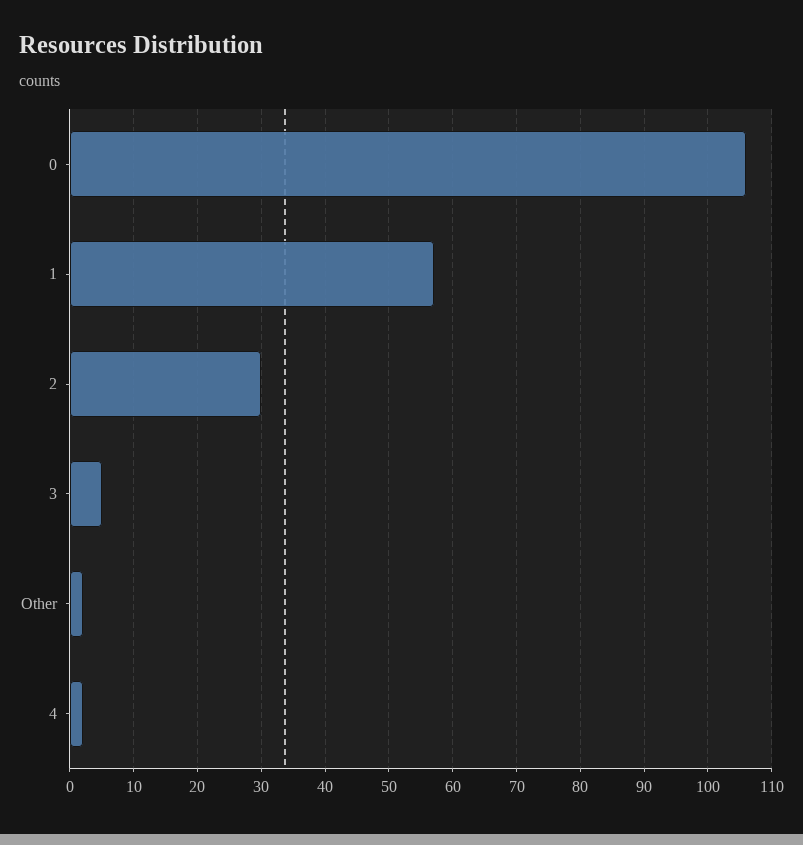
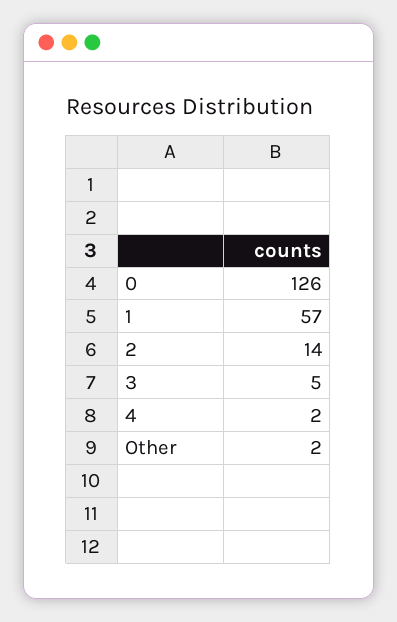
0: 106 -> 126
2: 30 -> 14

